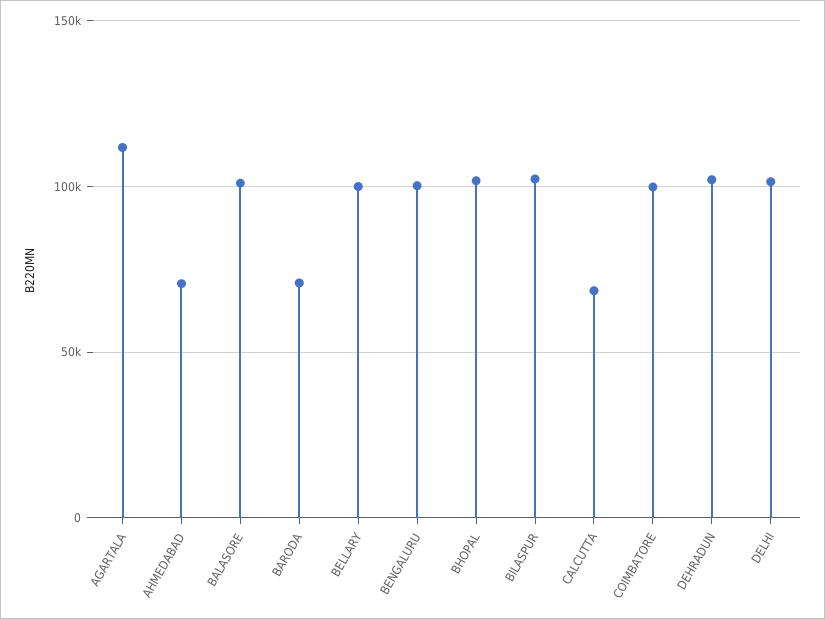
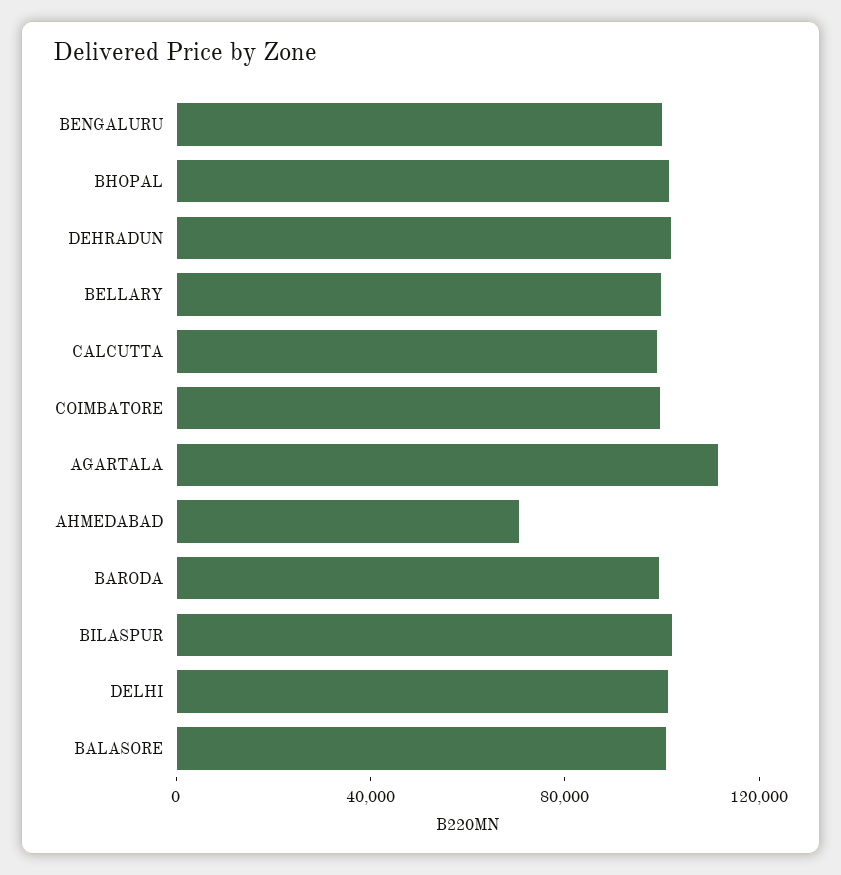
BARODA: 70000 -> 100000
CALCUTTA: 70000 -> 100000

